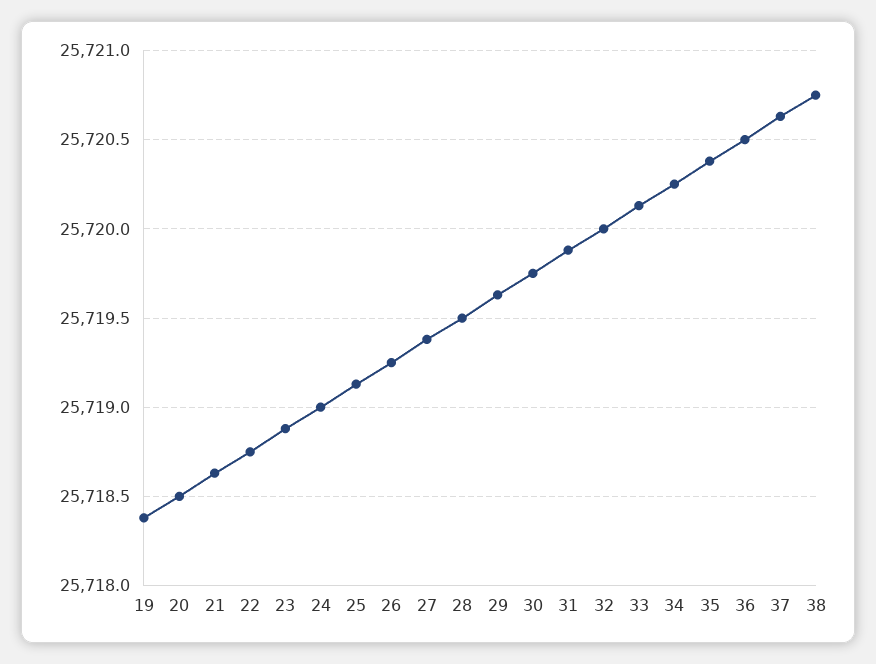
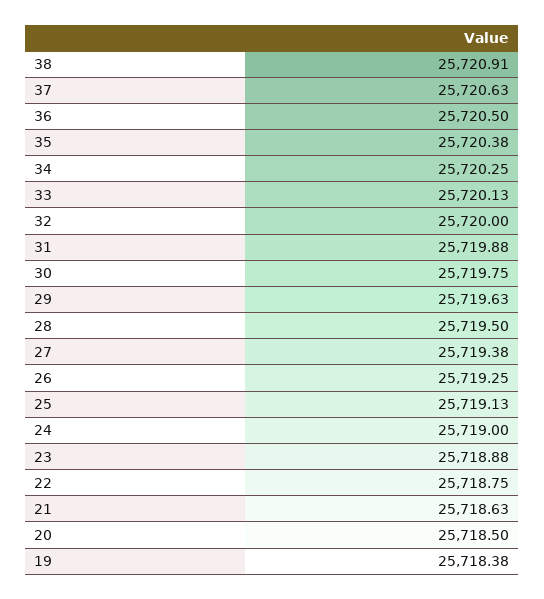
38: 25720.75 -> 25720.91

